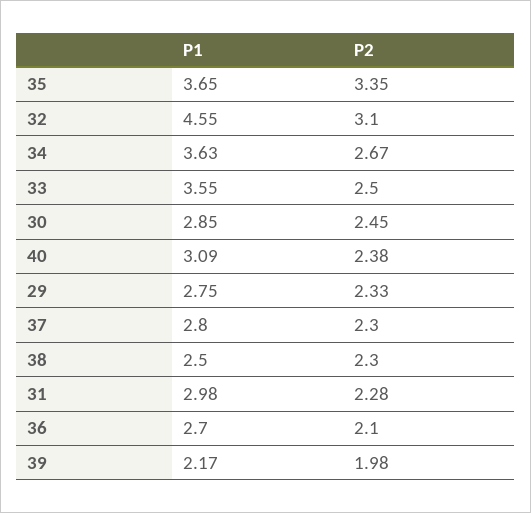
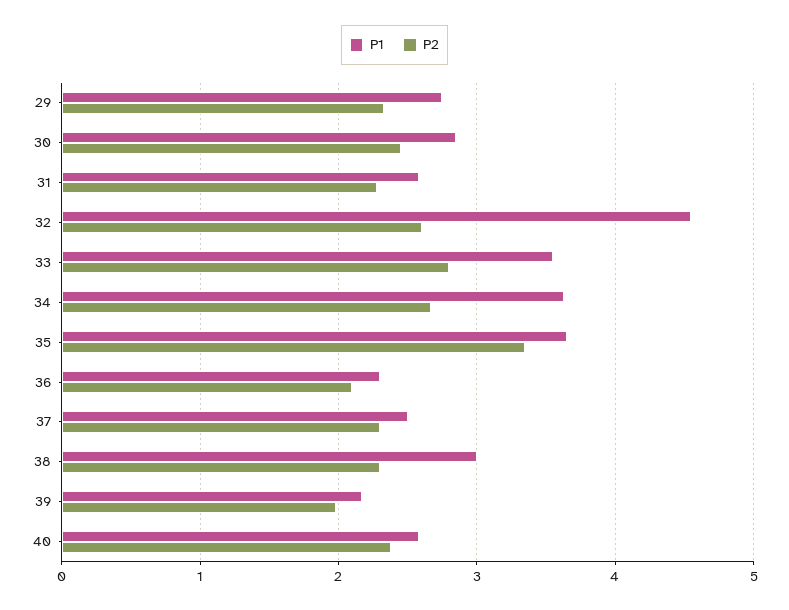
P2, 32: 3.1 -> 2.6
P2, 33: 2.5 -> 2.8
P1, 40: 3.09 -> 2.6
P1, 37: 2.8 -> 2.5
P1, 38: 2.5 -> 3
P1, 31: 2.98 -> 2.6
P1, 36: 2.7 -> 2.3

